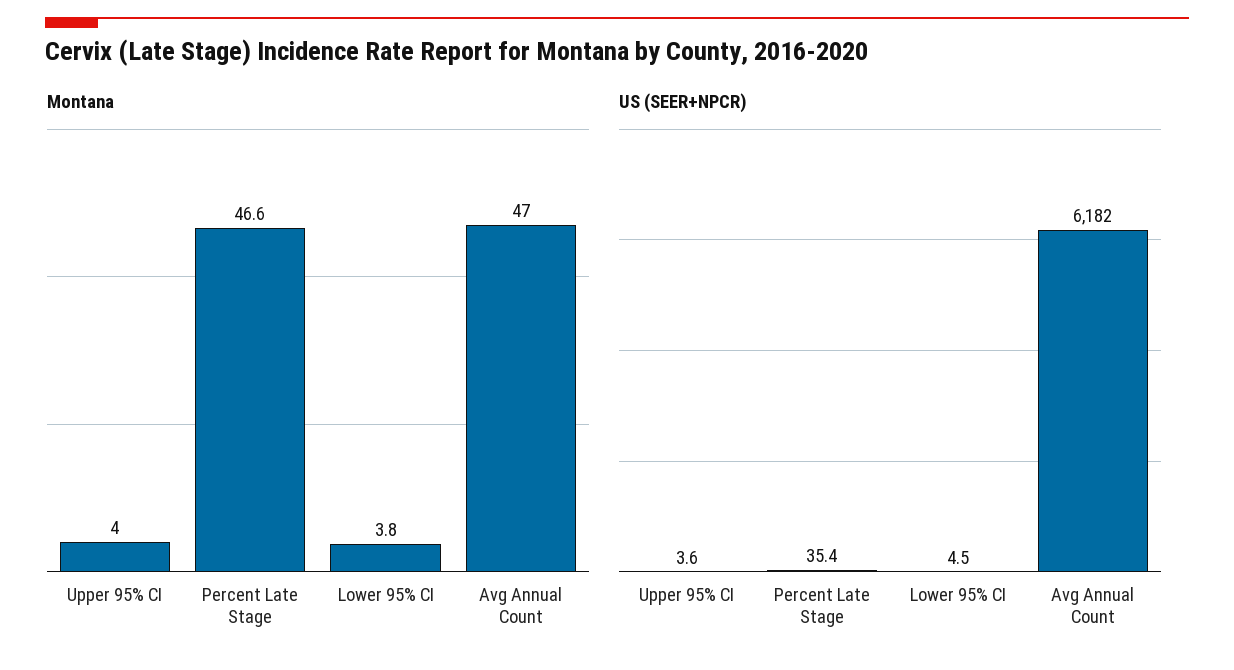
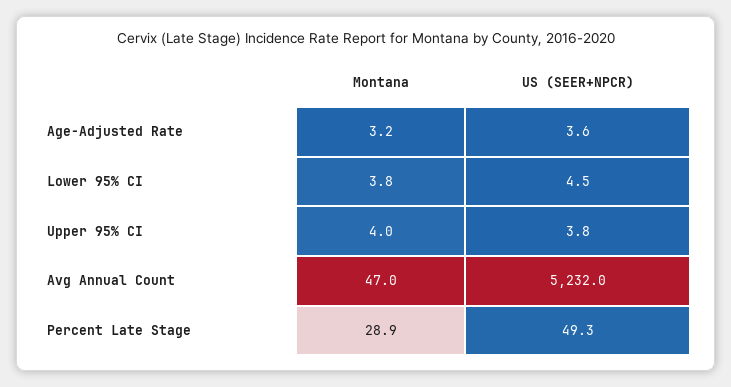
Montana, Percent Late Stage: 46.6 -> 28.9
US (SEER+NPCR), Upper 95% CI: 3.6 -> 3.8
US (SEER+NPCR), Percent Late Stage: 35.4 -> 49.3
US (SEER+NPCR), Avg Annual Count: 6182 -> 5232
Montana, Age-Adjusted Rate: none -> 3.2
US (SEER+NPCR), Age-Adjusted Rate: none -> 3.6

